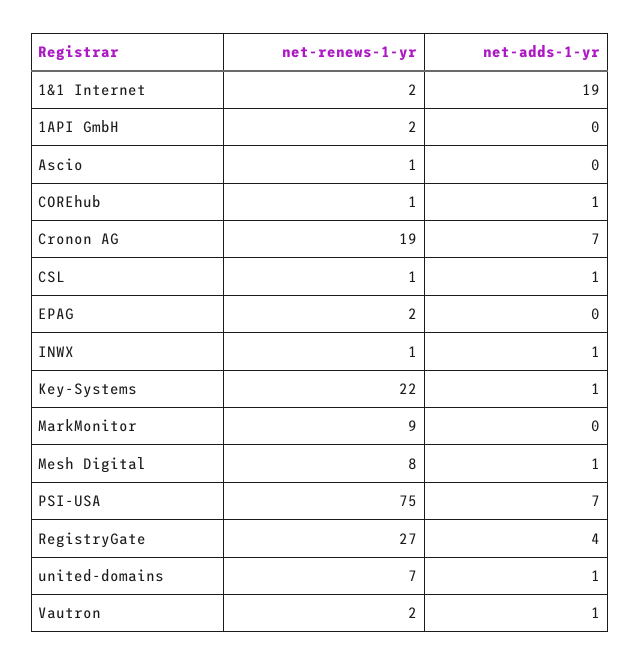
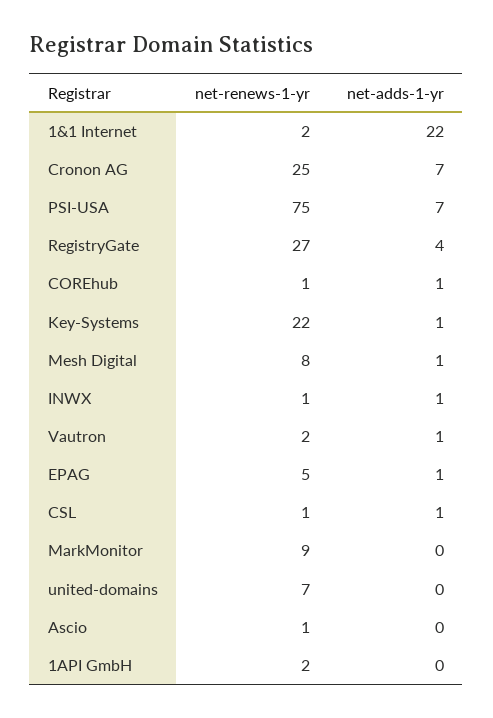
net-adds-1-yr, 1&1 Internet: 19 -> 22
net-renews-1-yr, Cronon AG: 19 -> 25
net-renews-1-yr, EPAG: 2 -> 5
net-adds-1-yr, EPAG: 0 -> 1
net-adds-1-yr, united-domains: 1 -> 0

